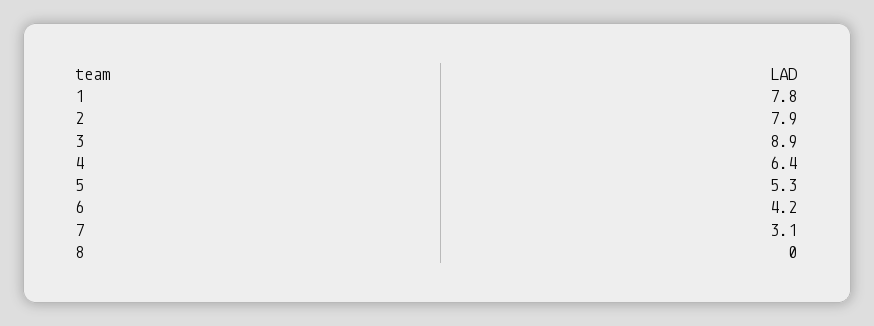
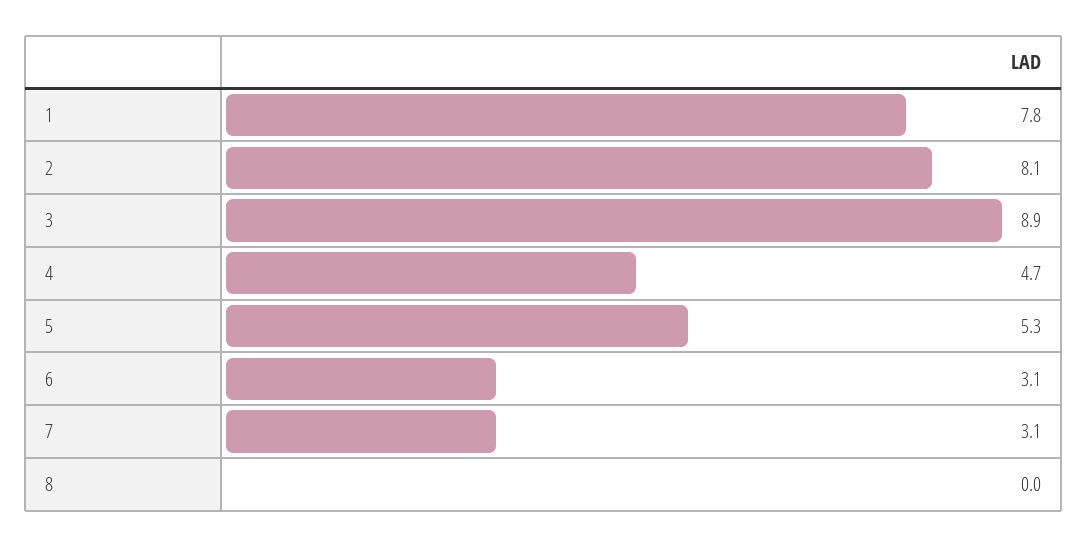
2: 7.9 -> 8.1
4: 6.4 -> 4.7
6: 4.2 -> 3.1

